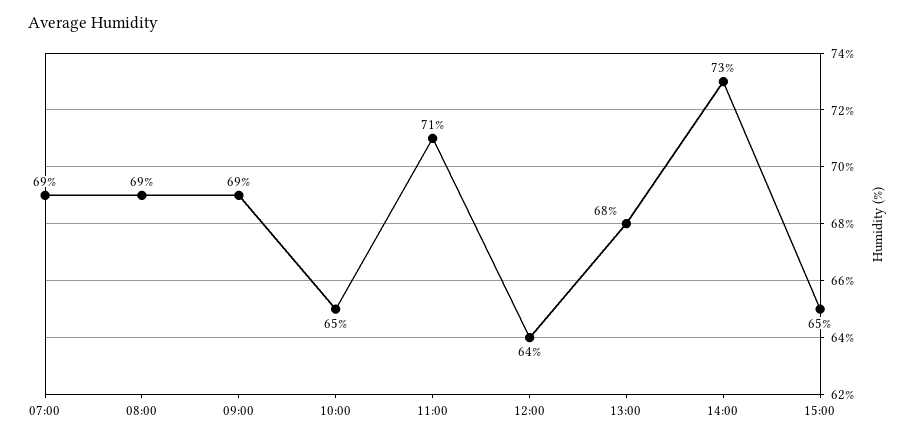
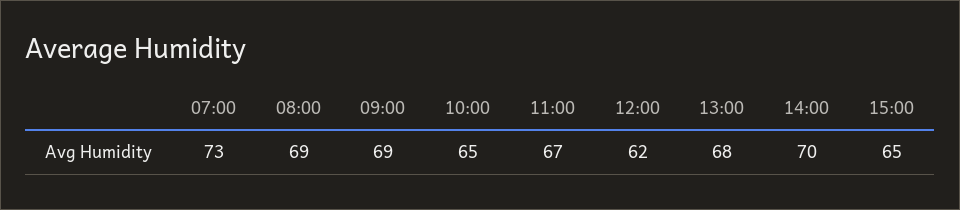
07:00: 69 -> 73
11:00: 71 -> 67
12:00: 64 -> 62
14:00: 73 -> 70

